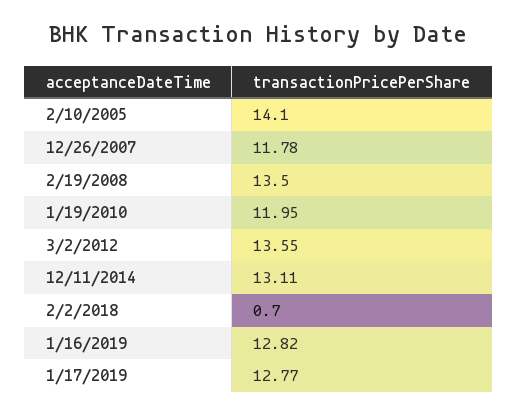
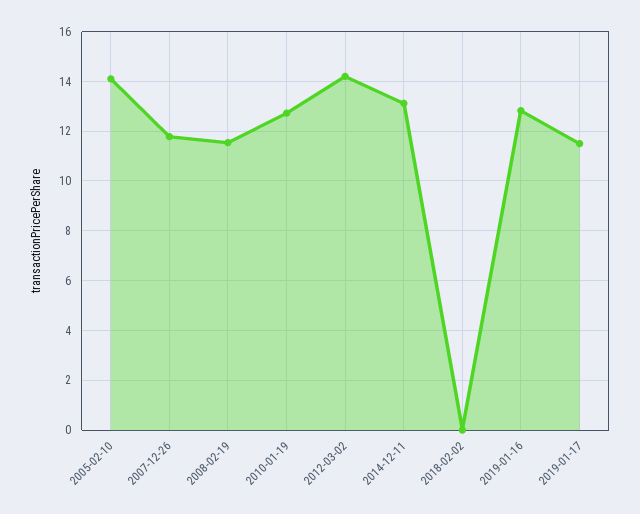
2/19/2008: 13.5 -> 11.5
1/19/2010: 11.95 -> 12.75
3/2/2012: 13.55 -> 14.25
2/2/2018: 0.7 -> 0
1/17/2019: 12.77 -> 11.5

